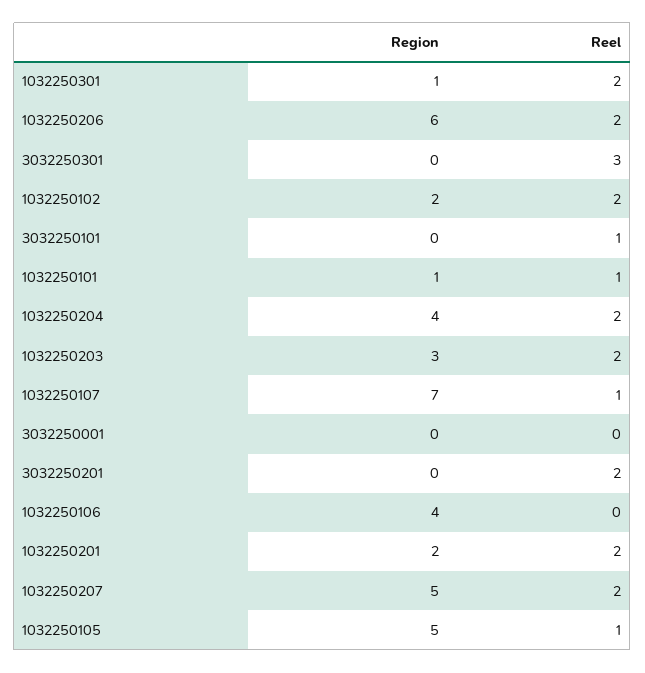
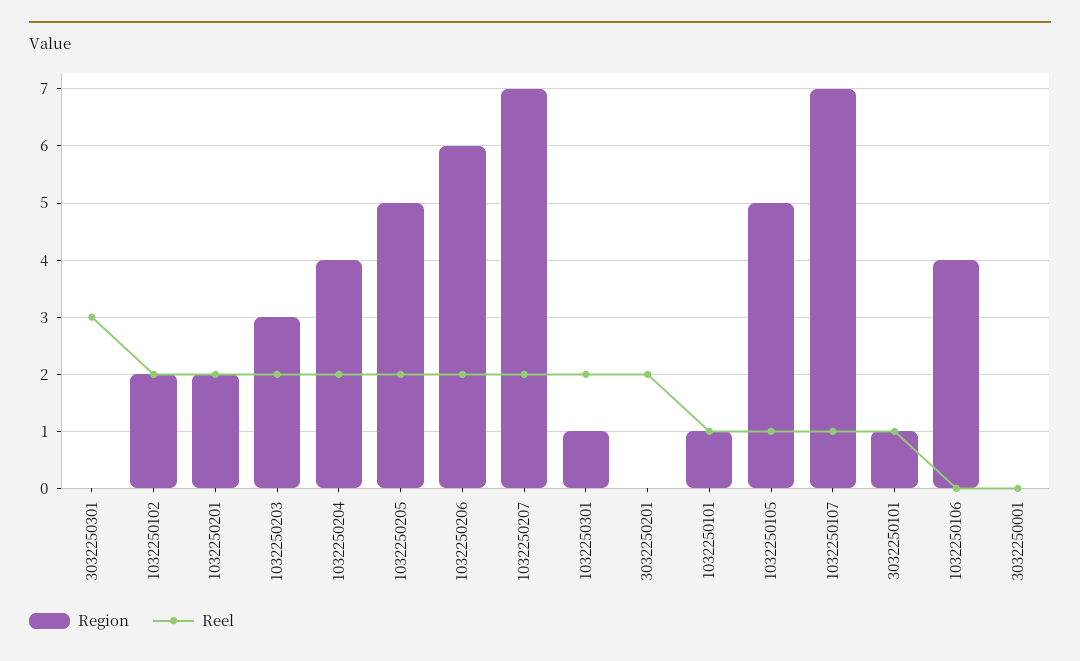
Region, 3032250101: 0 -> 1
Region, 1032250207: 5 -> 7
Region, 1032250205: none -> 5
Reel, 1032250205: none -> 2

